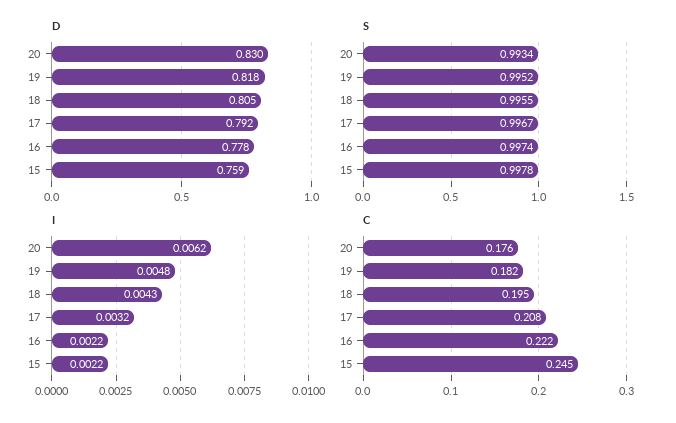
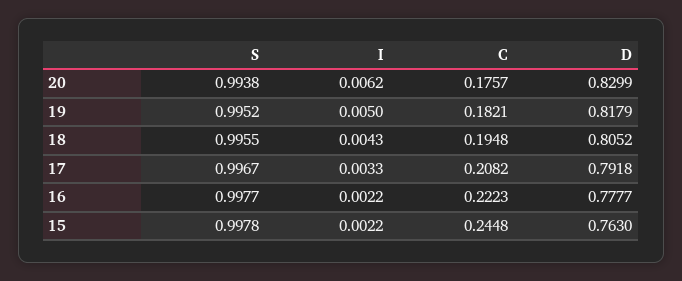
D, 15: 0.759 -> 0.763
S, 20: 0.9934 -> 0.9938
S, 16: 0.9974 -> 0.9977
I, 19: 0.0048 -> 0.005
I, 17: 0.0032 -> 0.0033

